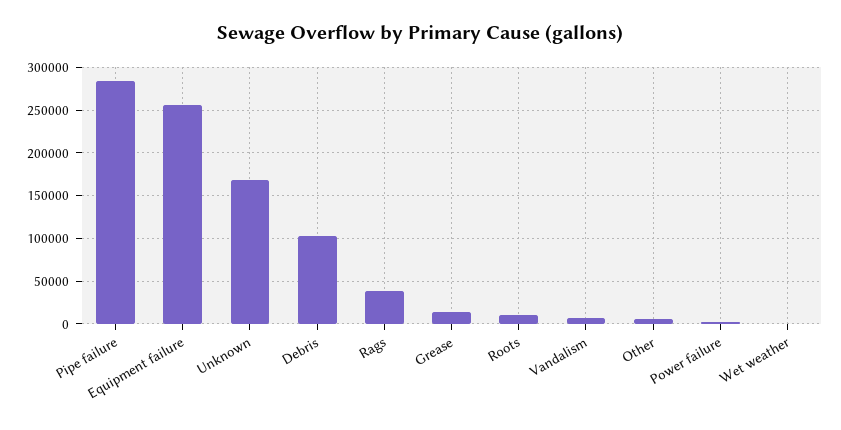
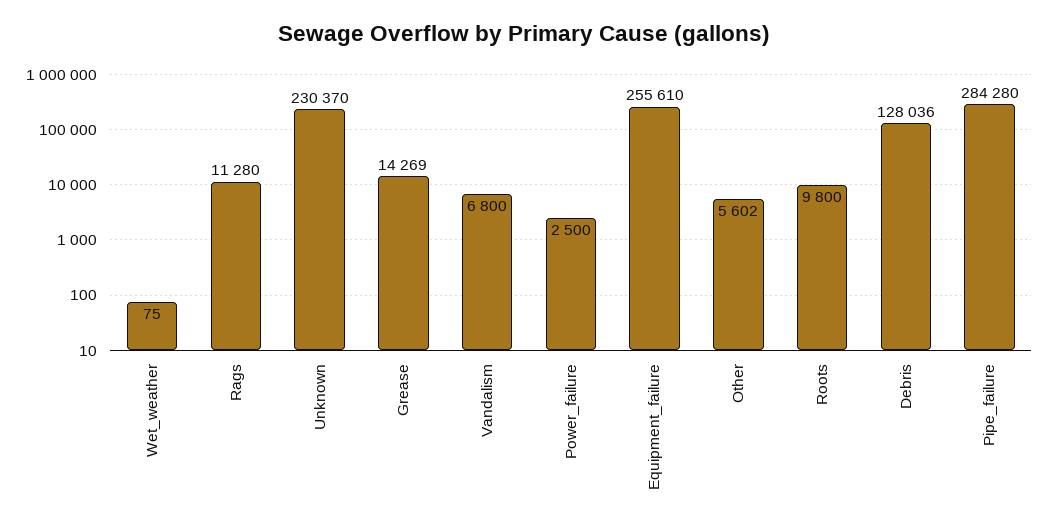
Unknown: 170000 -> 230370
Debris: 100000 -> 128036
Rags: 40000 -> 11280

